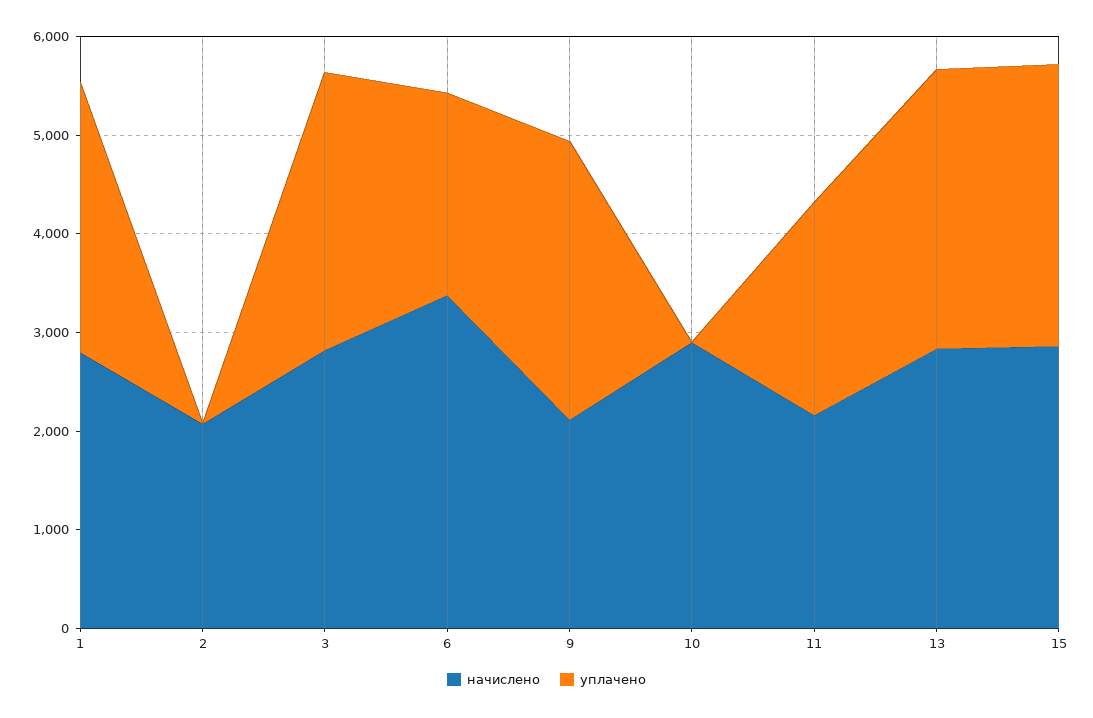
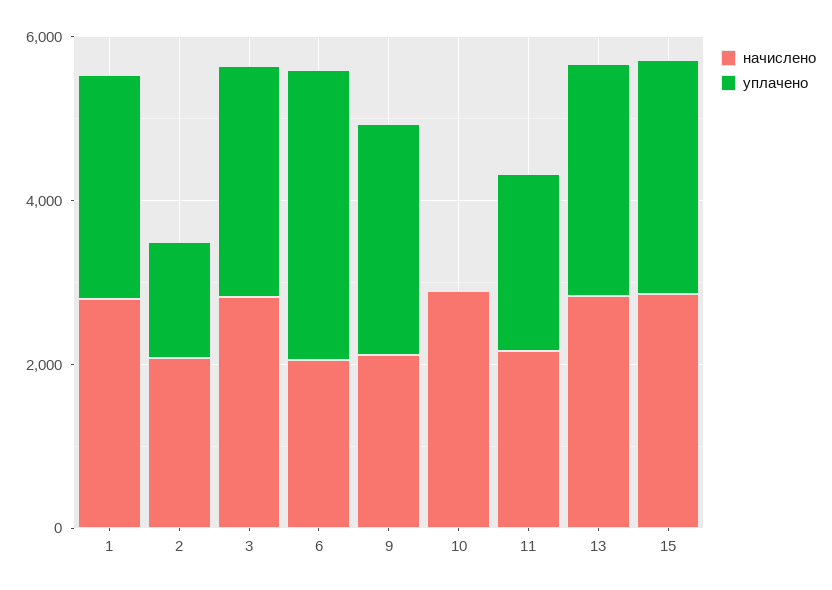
уплачено, 2: 0 -> 1500
начислено, 6: 3400 -> 2000
уплачено, 6: 2000 -> 3500

